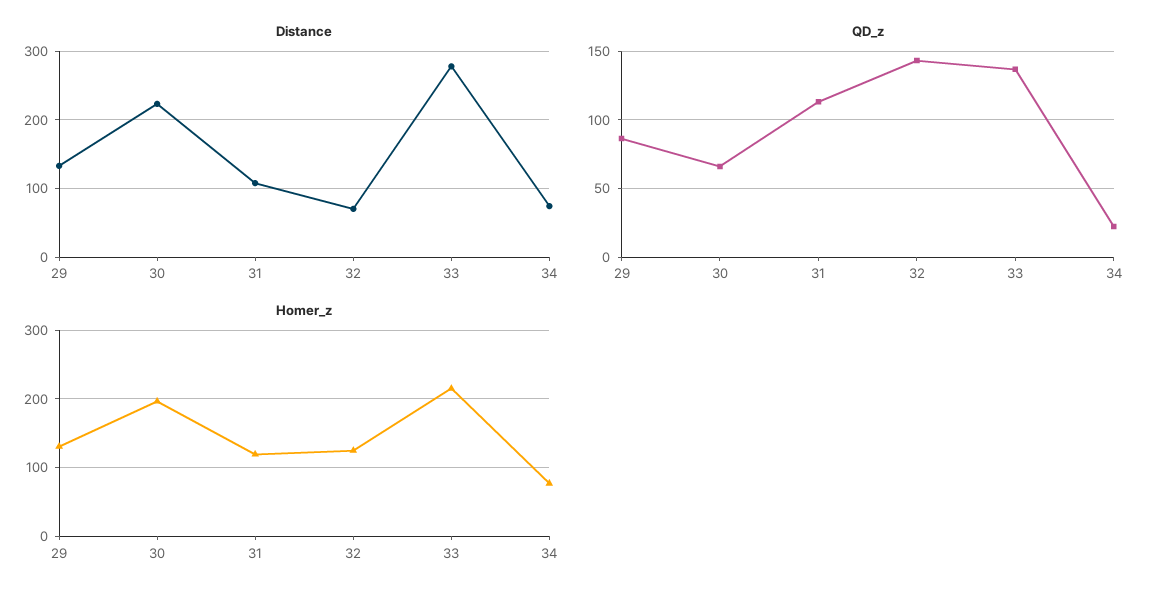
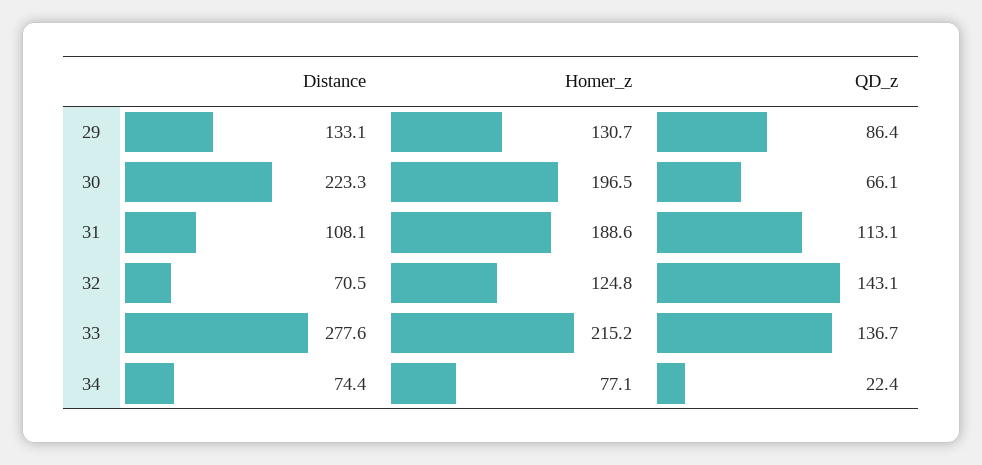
Homer_z, 31: 120 -> 188.6

